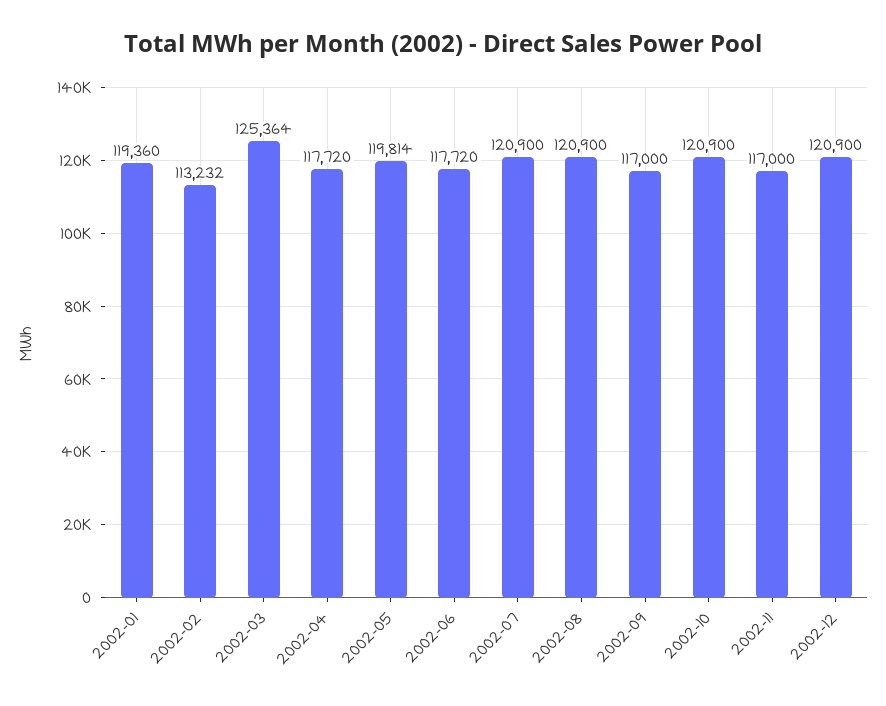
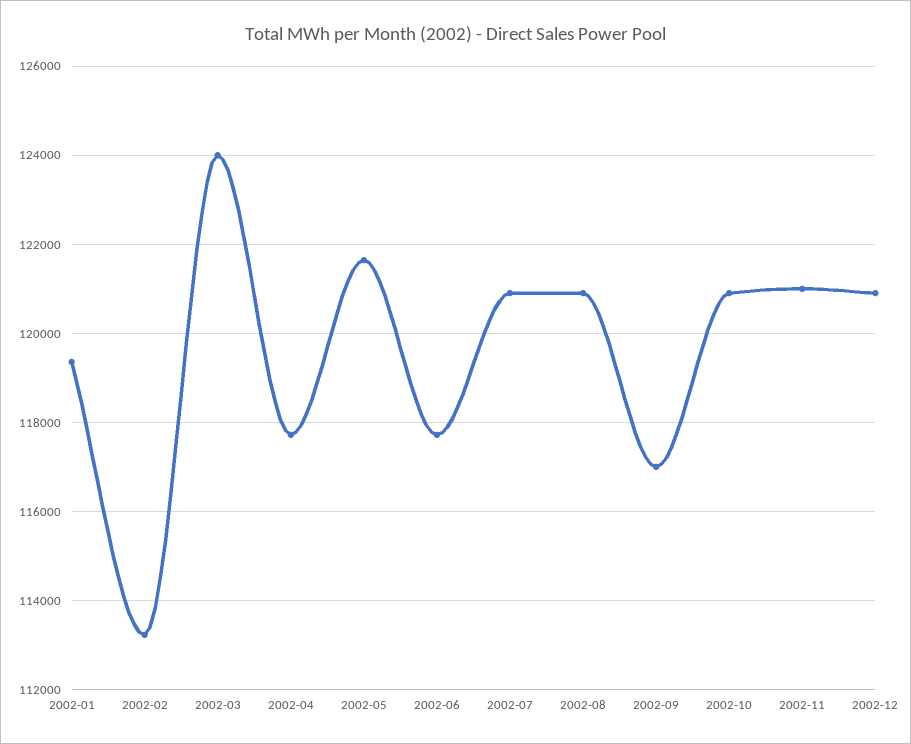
2002-03: 125364 -> 124000
2002-05: 119814 -> 121600
2002-11: 117000 -> 121000

